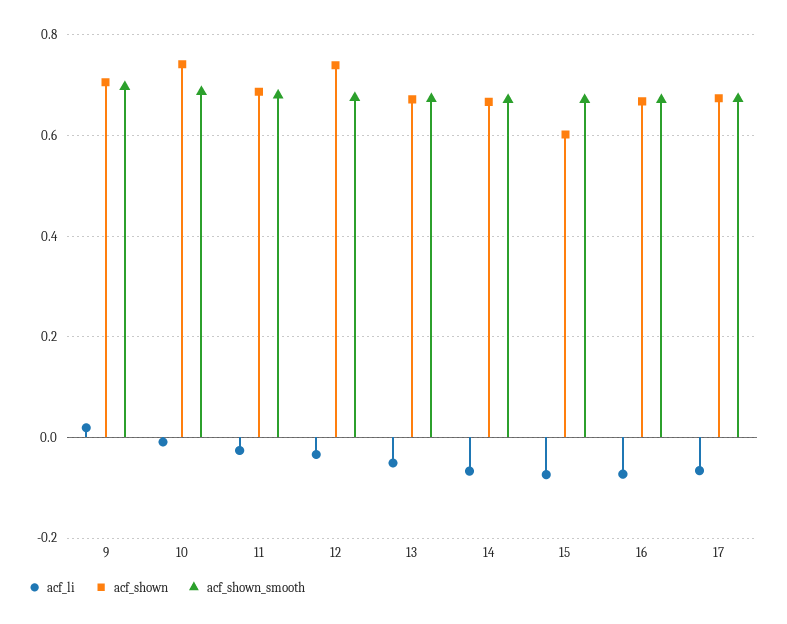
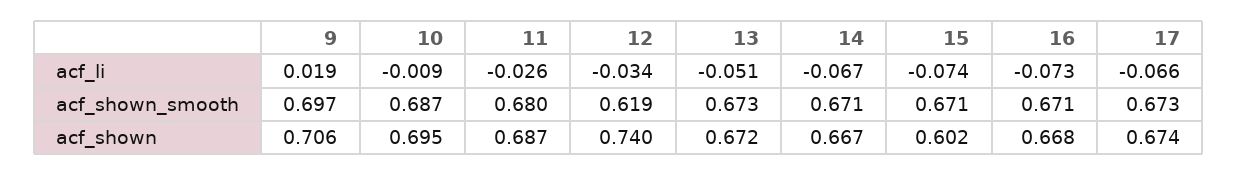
acf_shown, 10: 0.74 -> 0.695
acf_shown_smooth, 12: 0.68 -> 0.619

